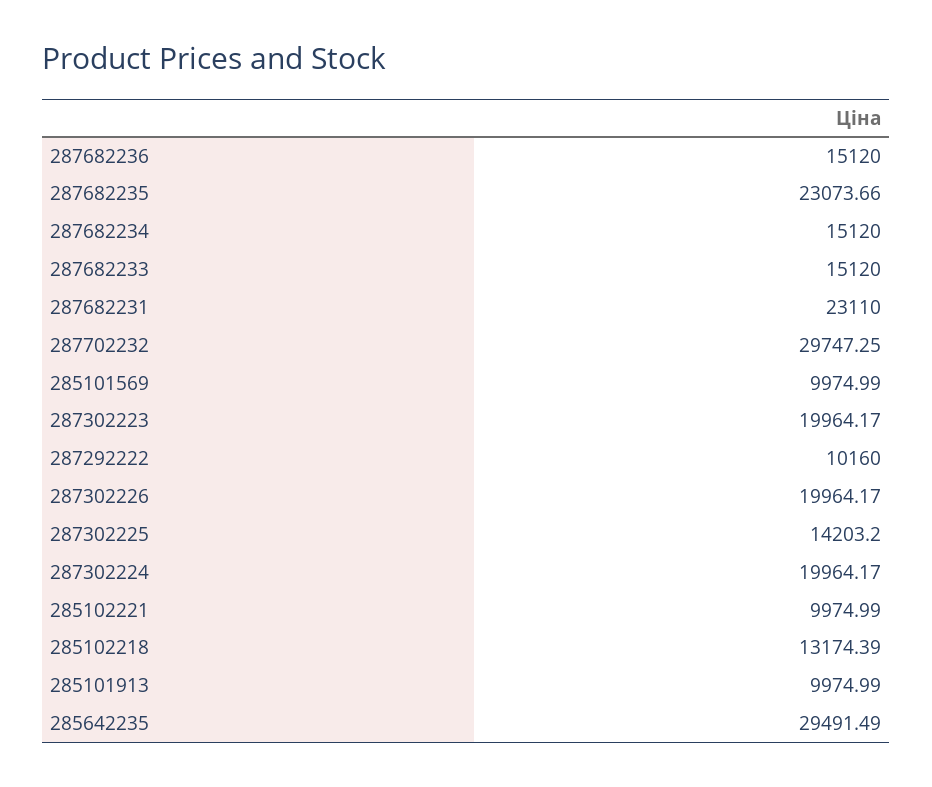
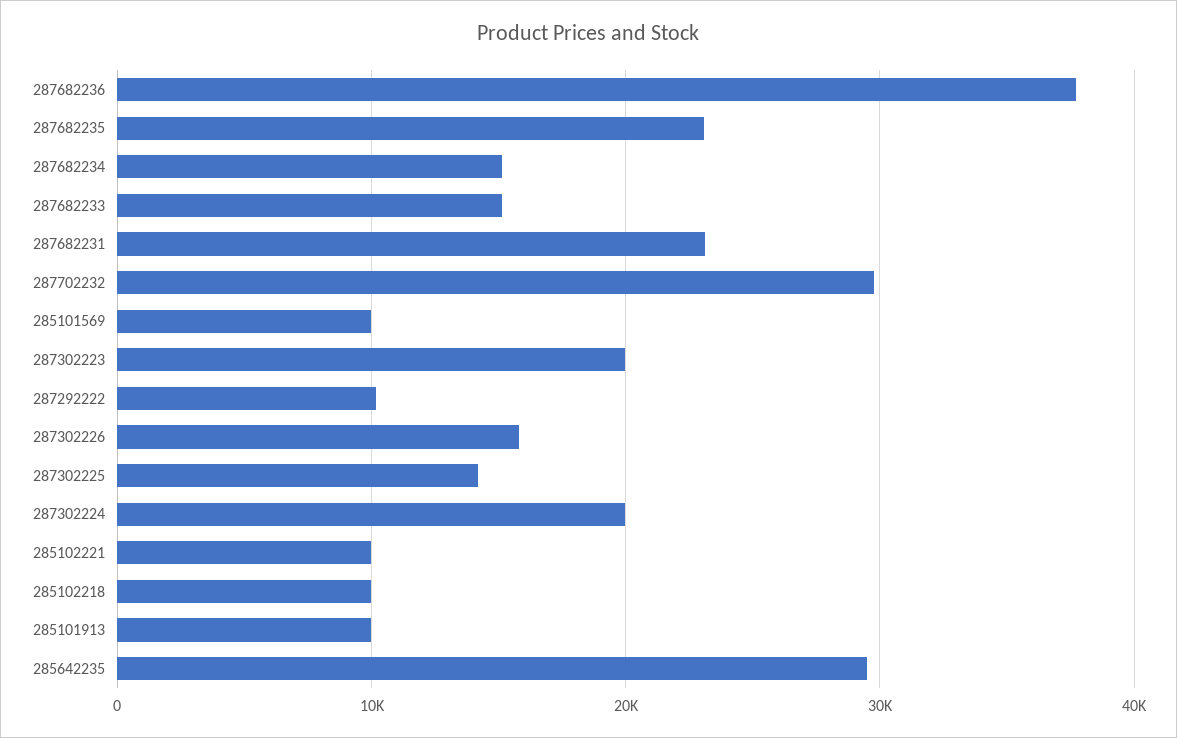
287682236: 15120 -> 38000
287302226: 19964.17 -> 16000
285102218: 13174.39 -> 10000

